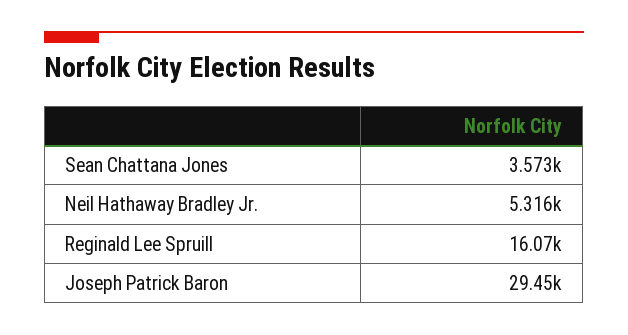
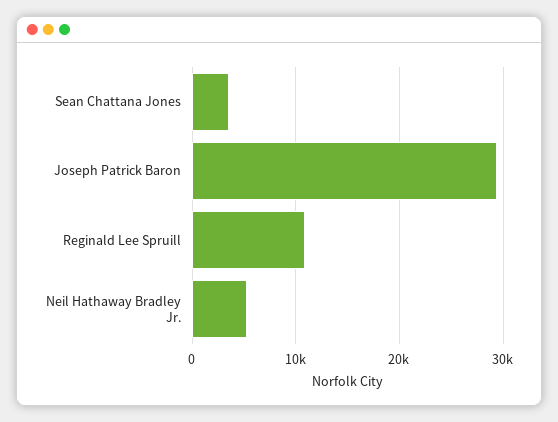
Reginald Lee Spruill: 16070 -> 11000

